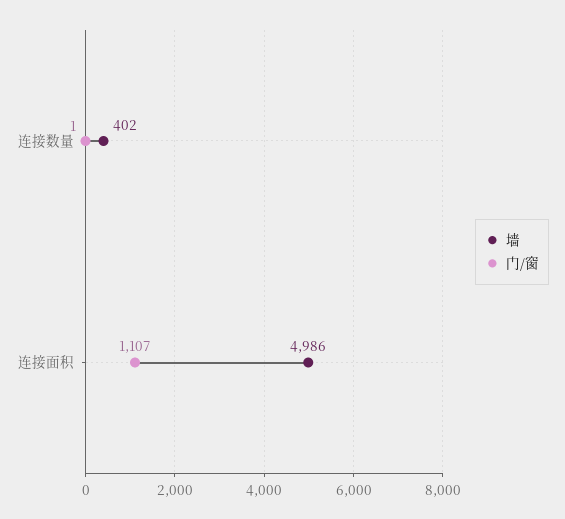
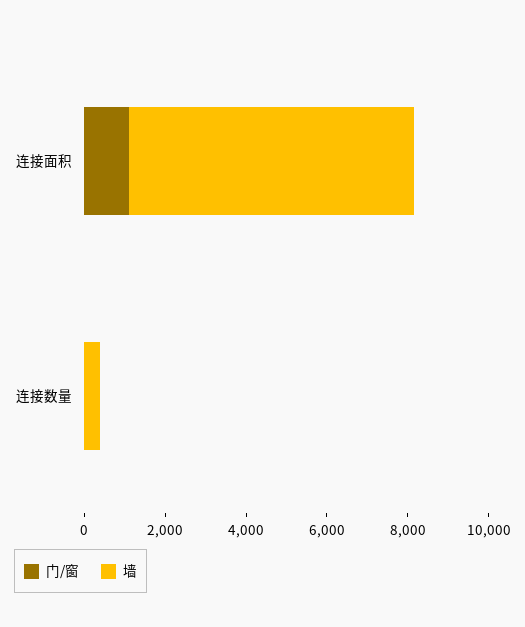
墙, 连接面积: 4986 -> 7000

